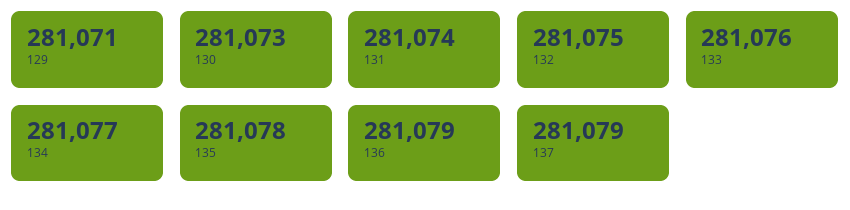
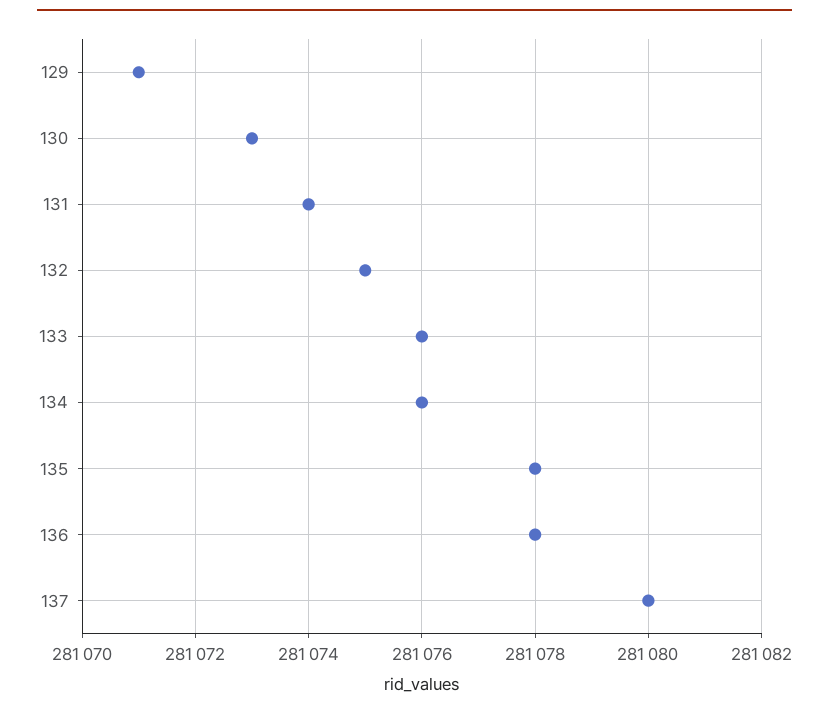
134: 281077 -> 281076
136: 281079 -> 281078
137: 281079 -> 281080

